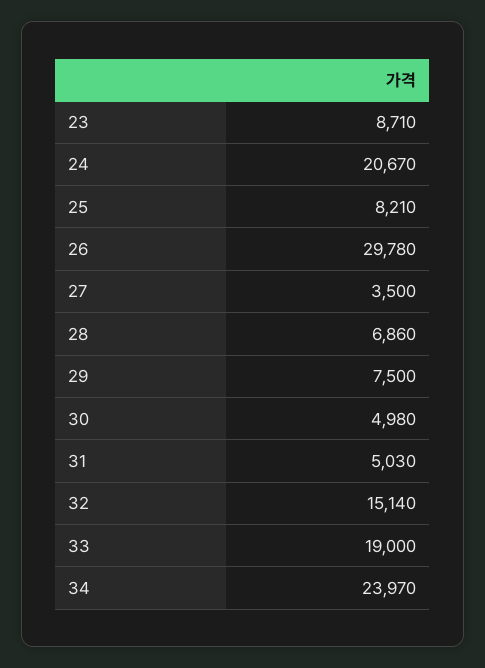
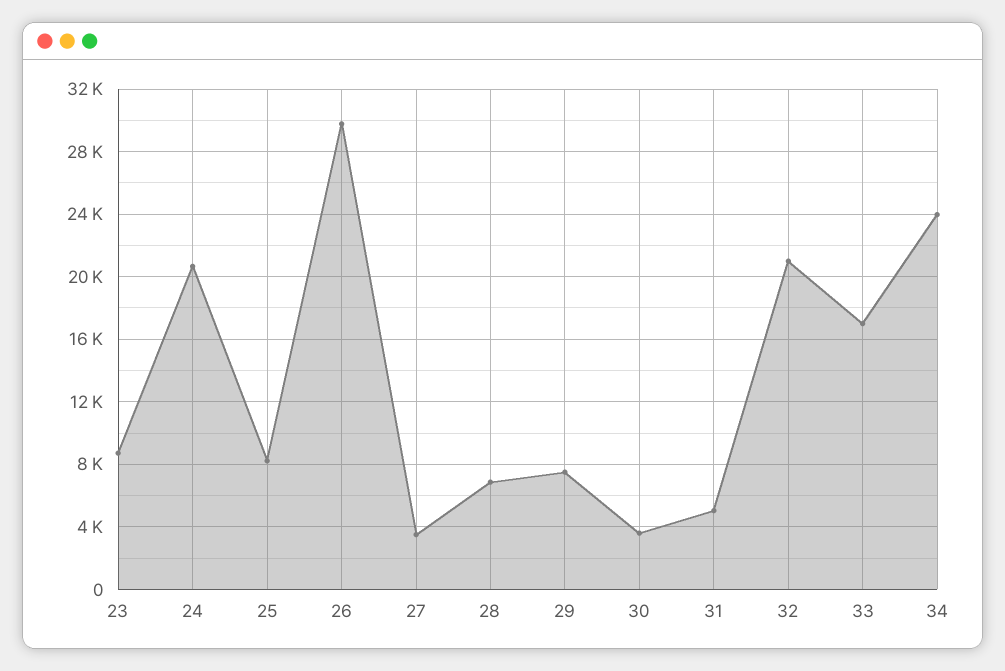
30: 4980 -> 3500
32: 15140 -> 21000
33: 19000 -> 17000

